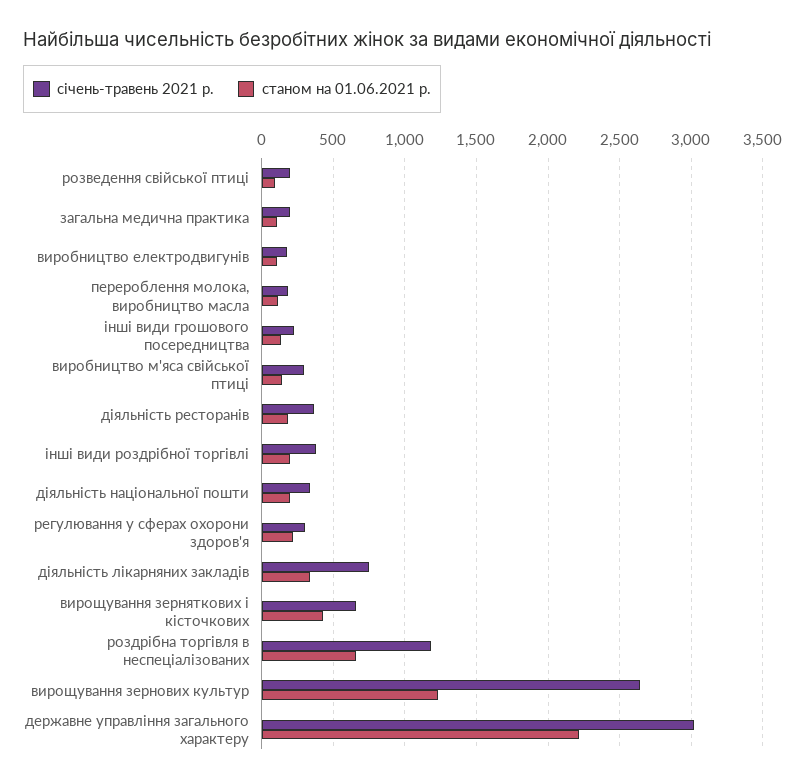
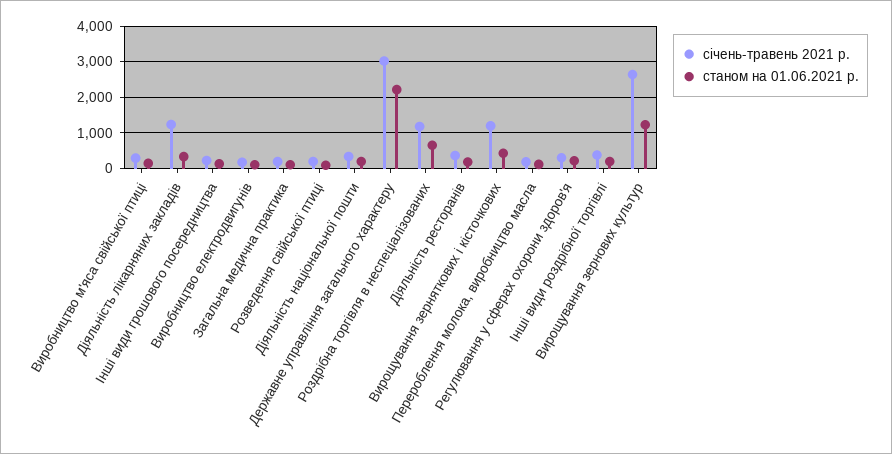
січень-травень 2021 р., діяльність лікарняних закладів: 750 -> 1200
січень-травень 2021 р., вирощування зерняткових і кісточкових: 650 -> 1200

